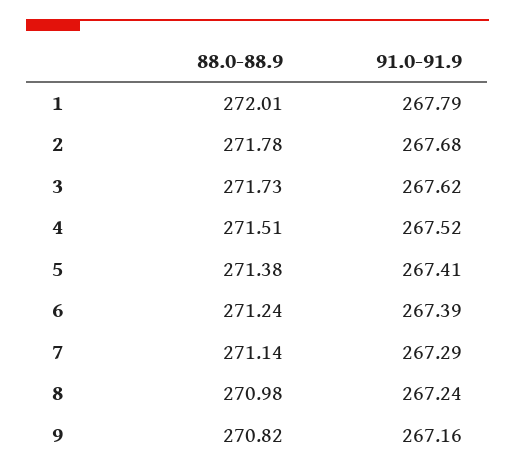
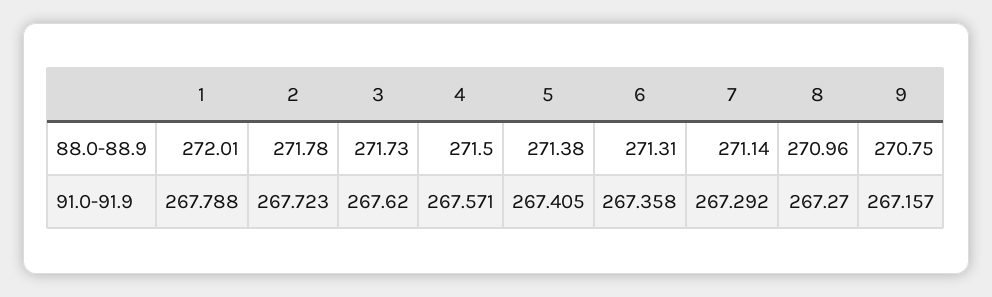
91.0-91.9, 2: 267.68 -> 267.723
88.0-88.9, 4: 271.51 -> 271.5
91.0-91.9, 4: 267.52 -> 267.571
88.0-88.9, 6: 271.24 -> 271.31
91.0-91.9, 6: 267.39 -> 267.358
88.0-88.9, 8: 270.98 -> 270.96
91.0-91.9, 8: 267.24 -> 267.27
88.0-88.9, 9: 270.82 -> 270.75

